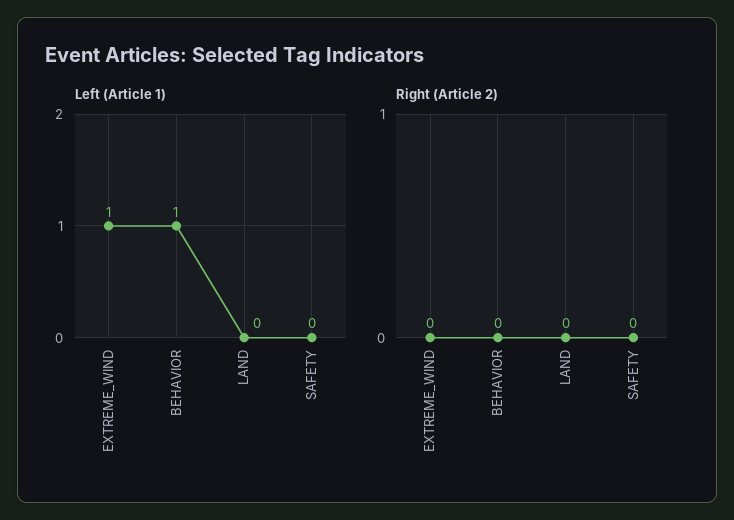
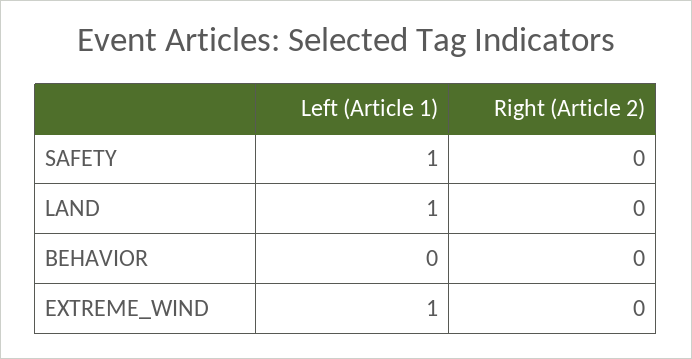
Left (Article 1), BEHAVIOR: 1 -> 0
Left (Article 1), LAND: 0 -> 1
Left (Article 1), SAFETY: 0 -> 1

